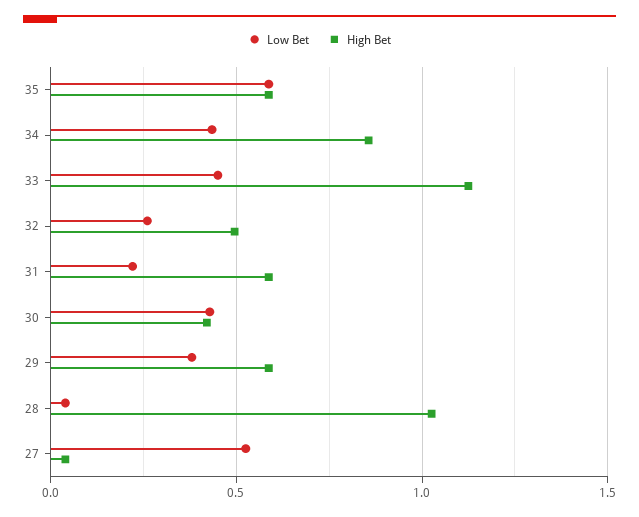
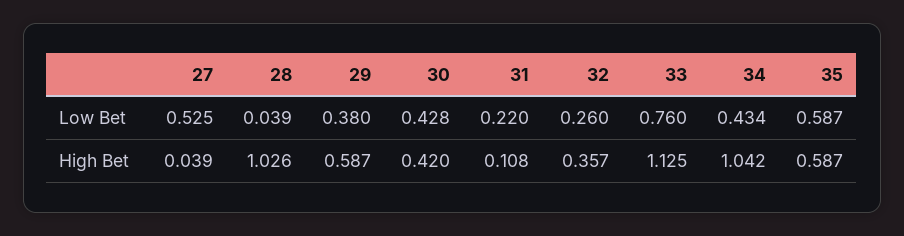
High Bet, 34: 0.85 -> 1.042
Low Bet, 33: 0.45 -> 0.76
High Bet, 32: 0.5 -> 0.357
High Bet, 31: 0.6 -> 0.108

